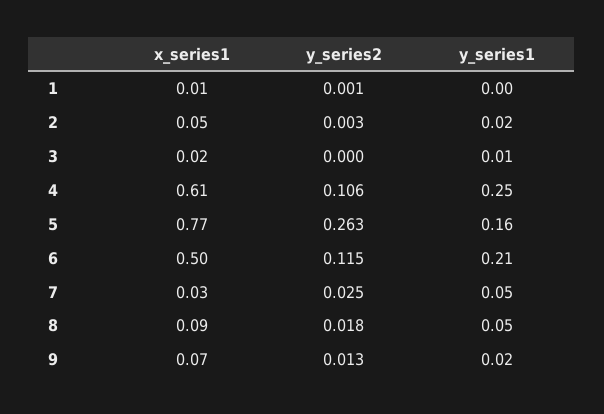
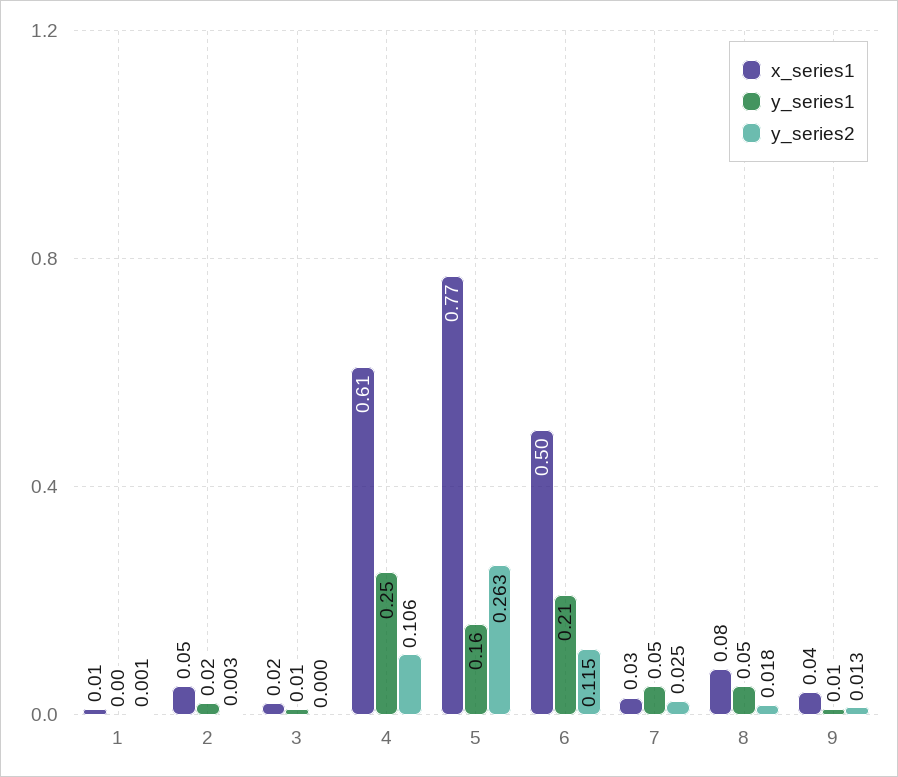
x_series1, 8: 0.09 -> 0.08
x_series1, 9: 0.07 -> 0.04
y_series1, 9: 0.02 -> 0.01

